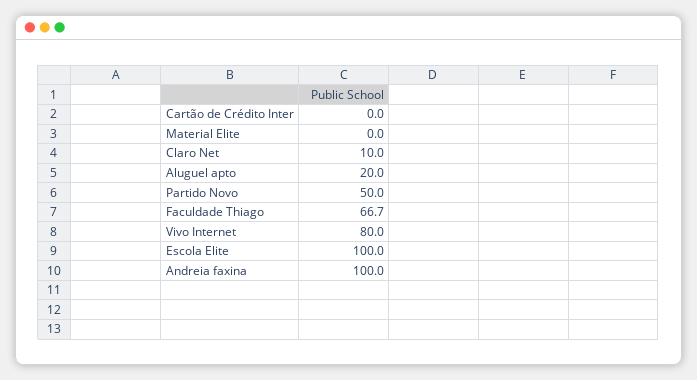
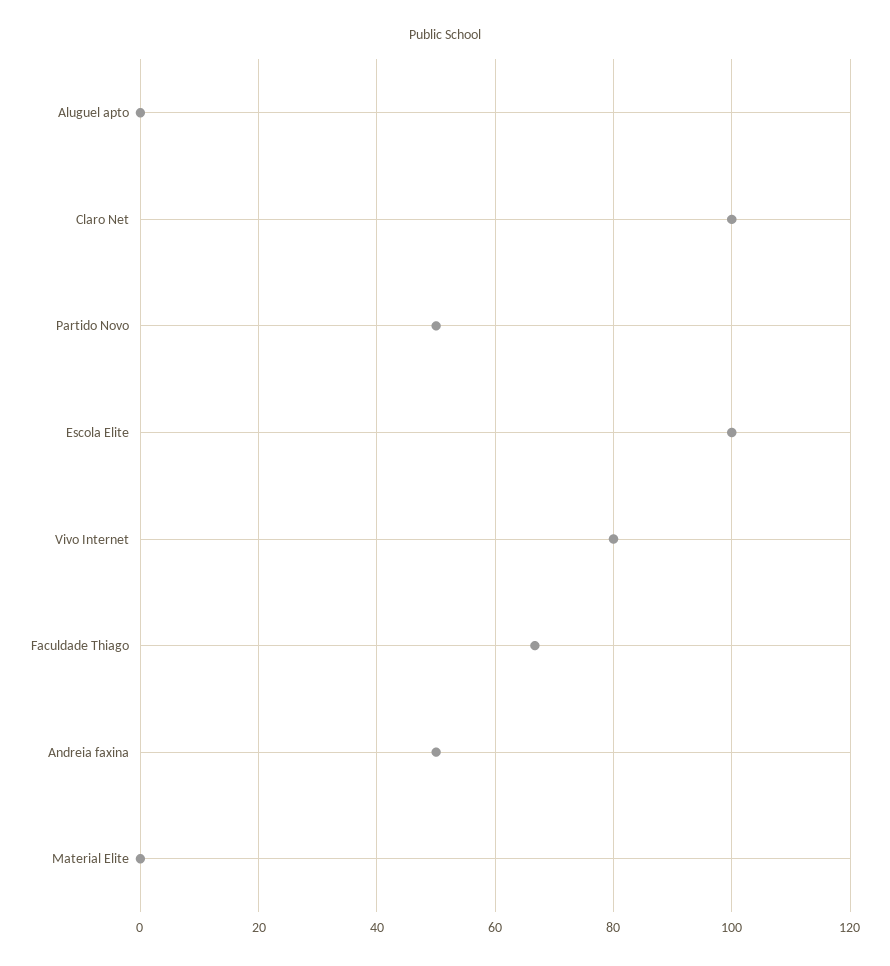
Cartão de Crédito Inter: 0 -> none
Claro Net: 10 -> 100
Aluguel apto: 20 -> 0
Andreia faxina: 100 -> 50

